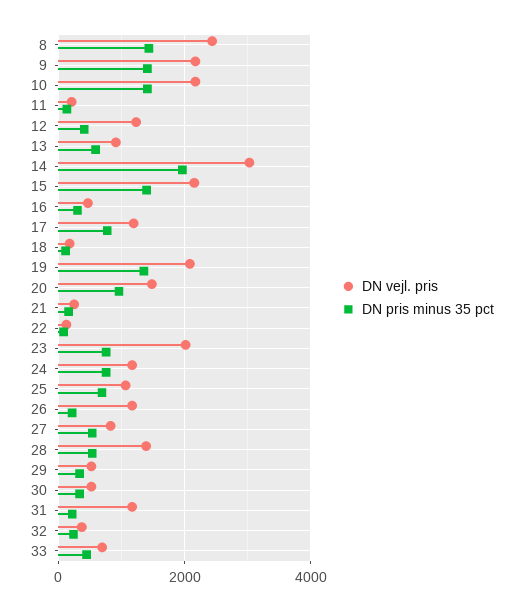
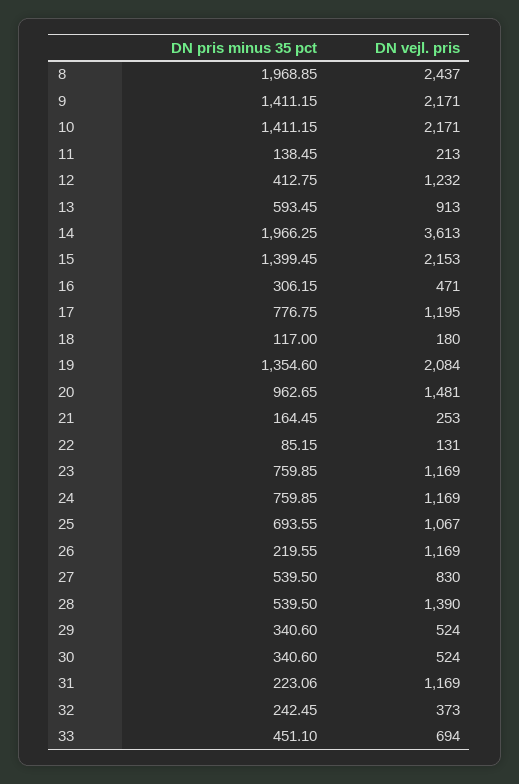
DN pris minus 35 pct, 8: 1400 -> 1968.85
DN vejl. pris, 14: 3000 -> 3613
DN vejl. pris, 23: 2000 -> 1169

